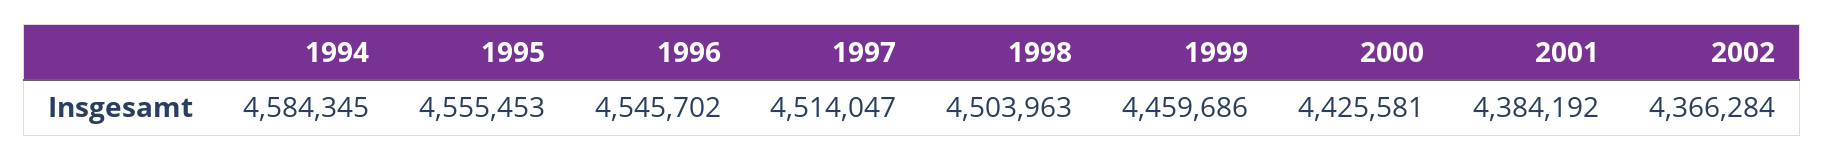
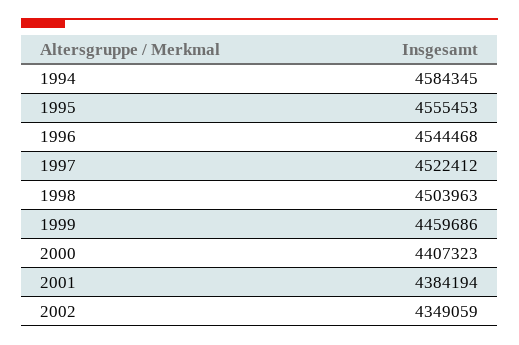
1996: 4545702 -> 4544468
1997: 4514047 -> 4522412
2000: 4425581 -> 4407323
2001: 4384192 -> 4384194
2002: 4366284 -> 4349059

